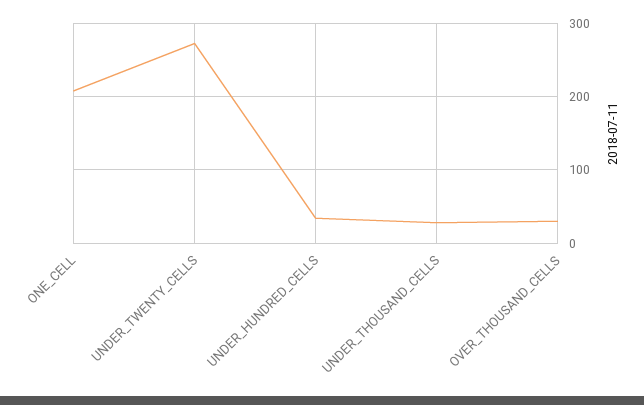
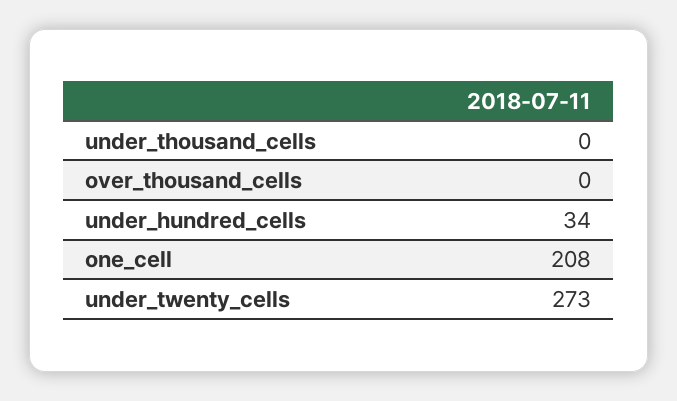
UNDER_THOUSAND_CELLS: 30 -> 0
OVER_THOUSAND_CELLS: 30 -> 0

